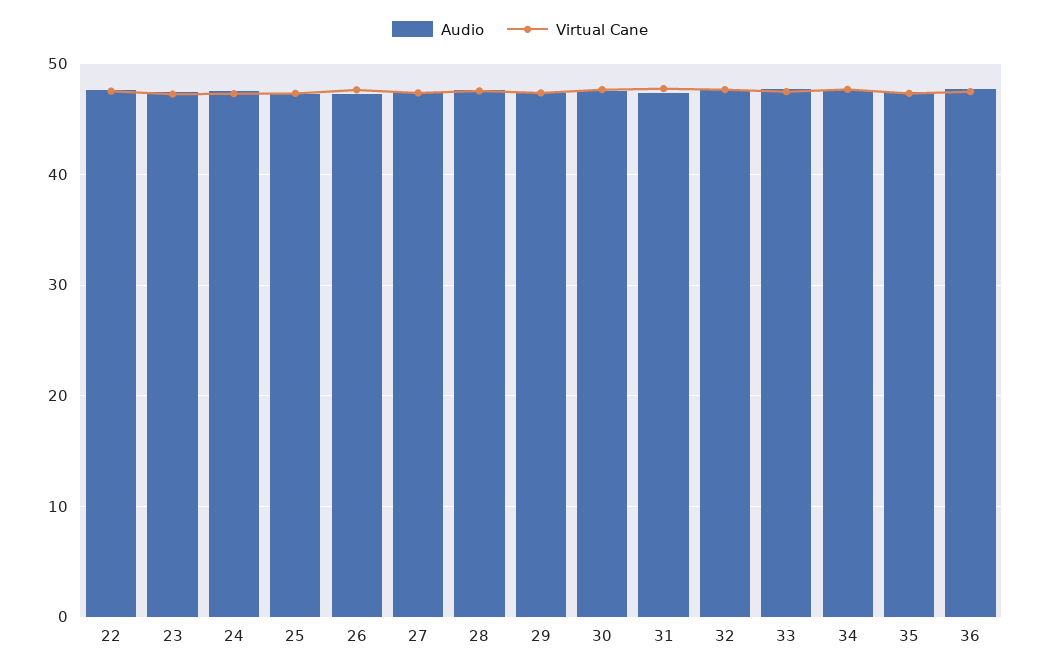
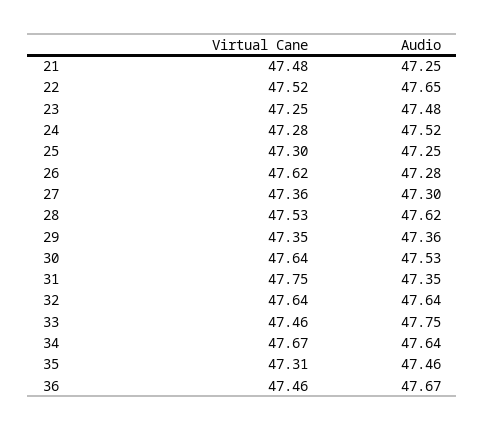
Virtual Cane, 21: none -> 47.48
Audio, 21: none -> 47.25

